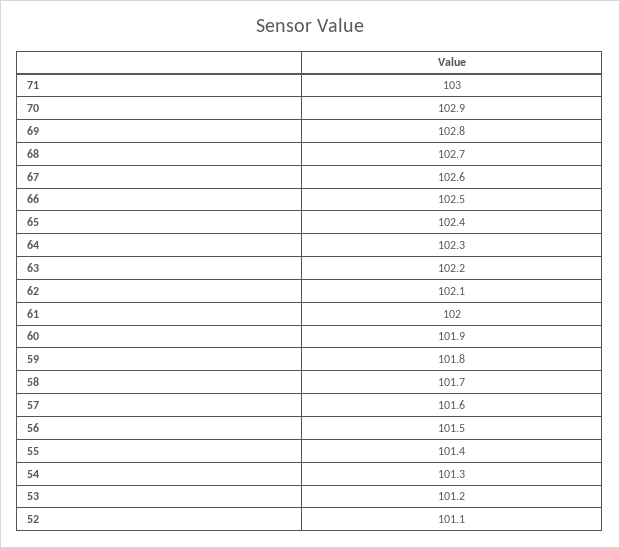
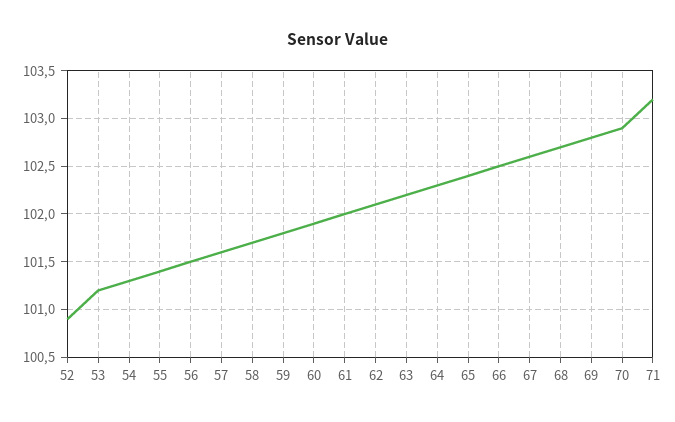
71: 103 -> 103.2
52: 101.1 -> 100.9

